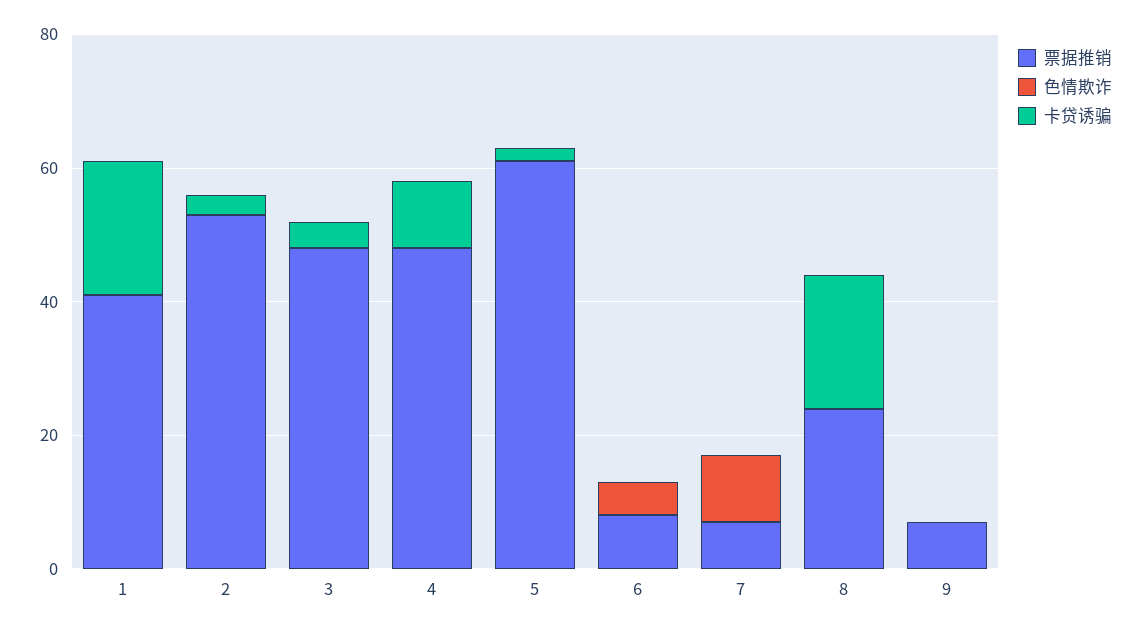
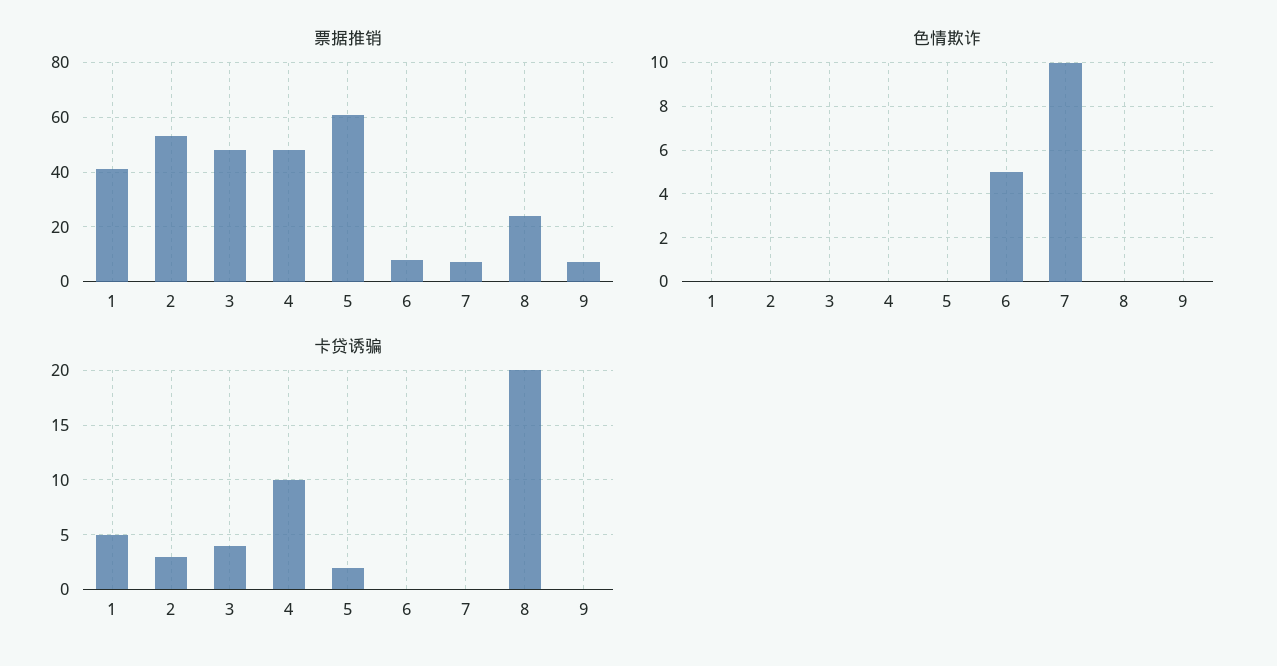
卡贷诱骗, 1: 20 -> 5

